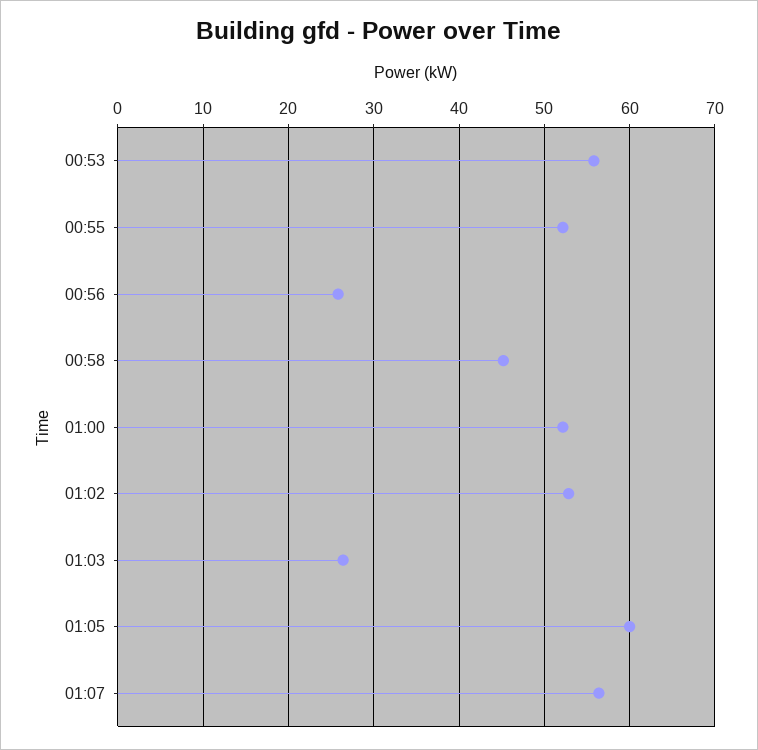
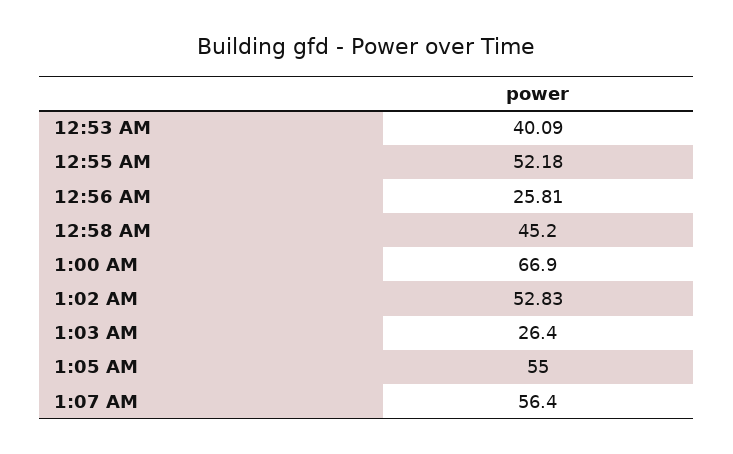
00:53: 56 -> 40.09
01:00: 52 -> 66.9
01:05: 60 -> 55

